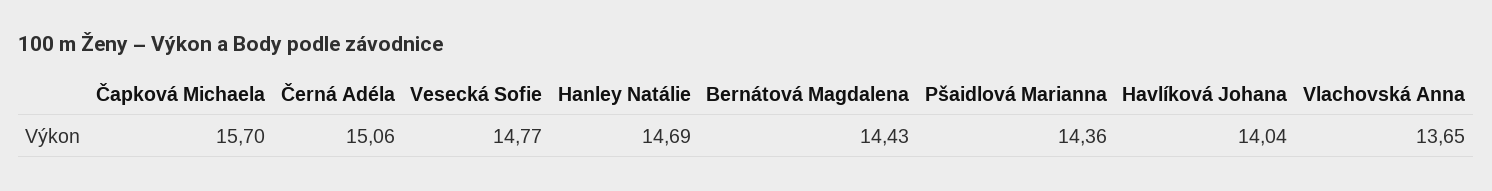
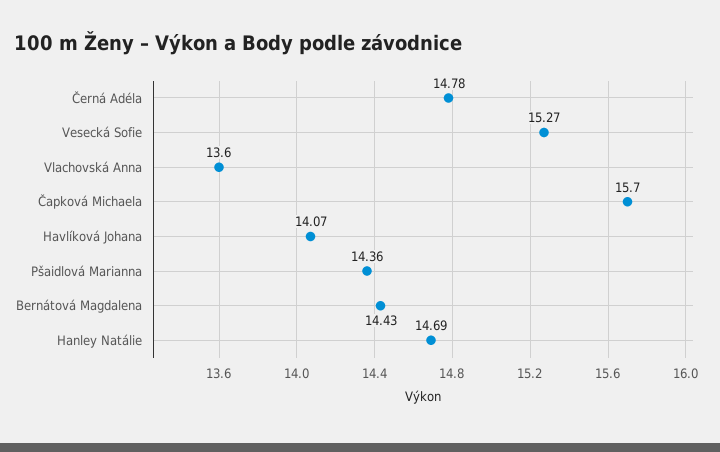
Černá Adéla: 15.06 -> 14.78
Vesecká Sofie: 14.77 -> 15.27
Havlíková Johana: 14.04 -> 14.07
Vlachovská Anna: 13.65 -> 13.6

